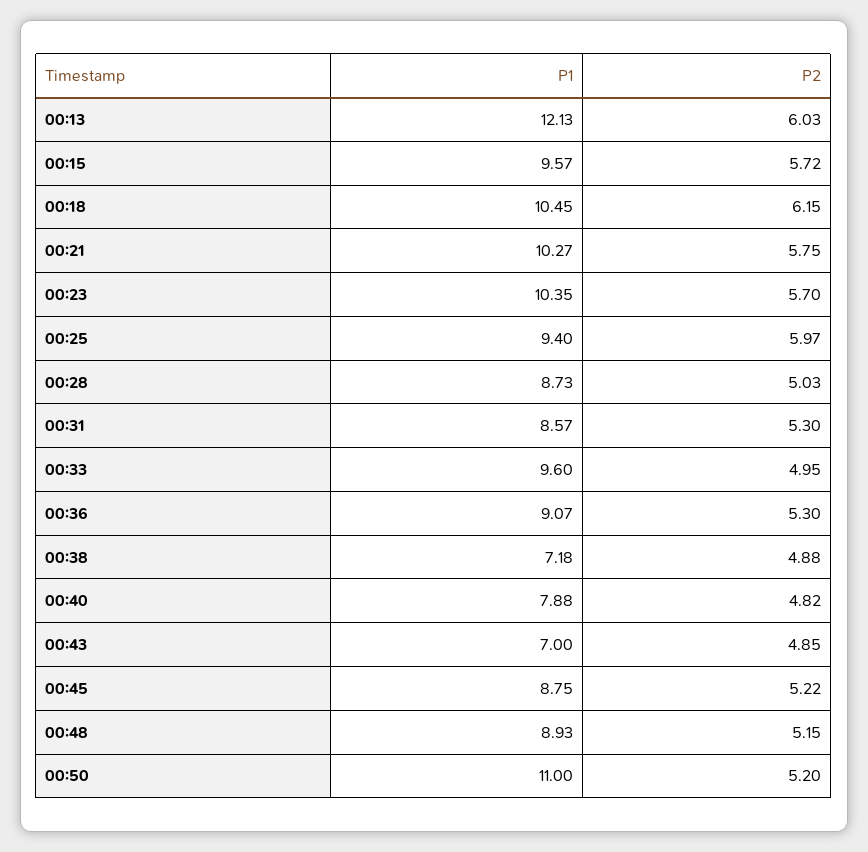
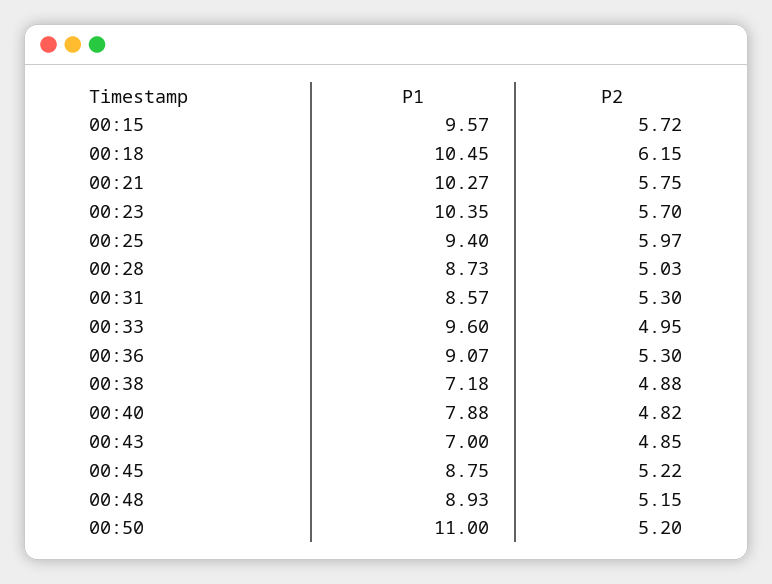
P1, 00:13: 12.13 -> none
P2, 00:13: 6.03 -> none

